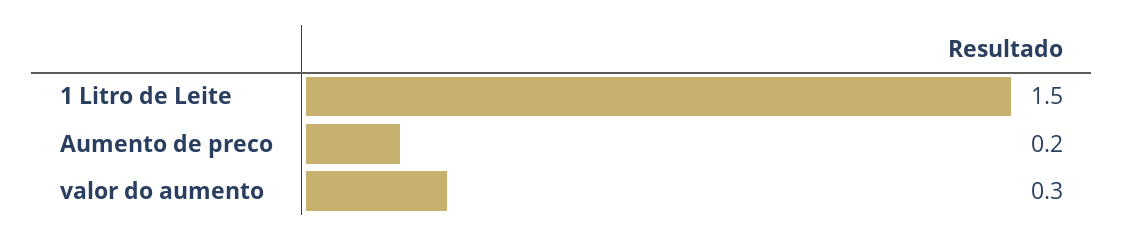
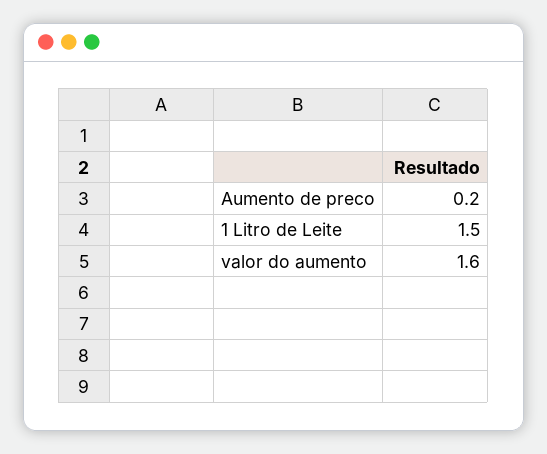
valor do aumento: 0.3 -> 1.6

